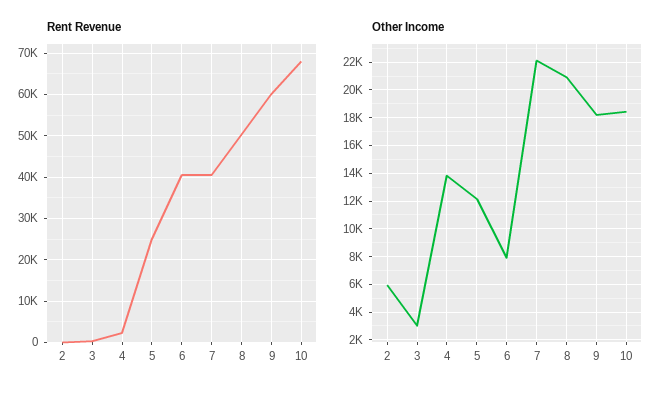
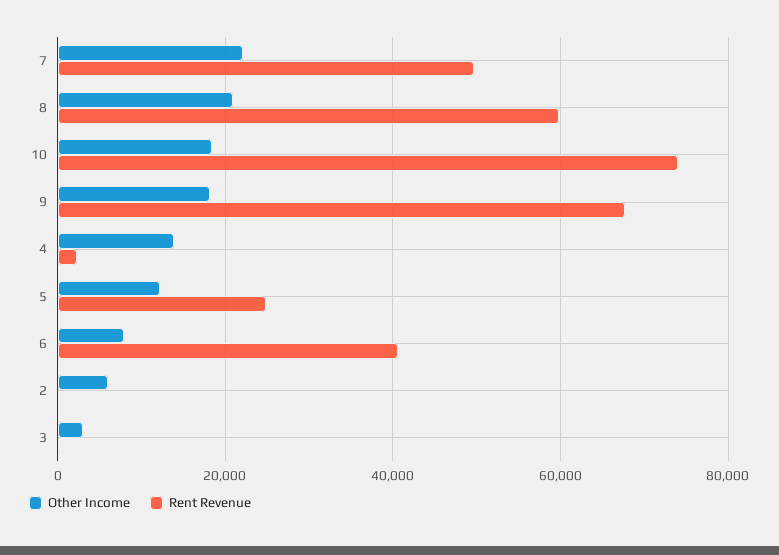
Rent Revenue, 7: 40000 -> 50000
Rent Revenue, 8: 50000 -> 60000
Rent Revenue, 9: 60000 -> 68000
Rent Revenue, 10: 68000 -> 74000

